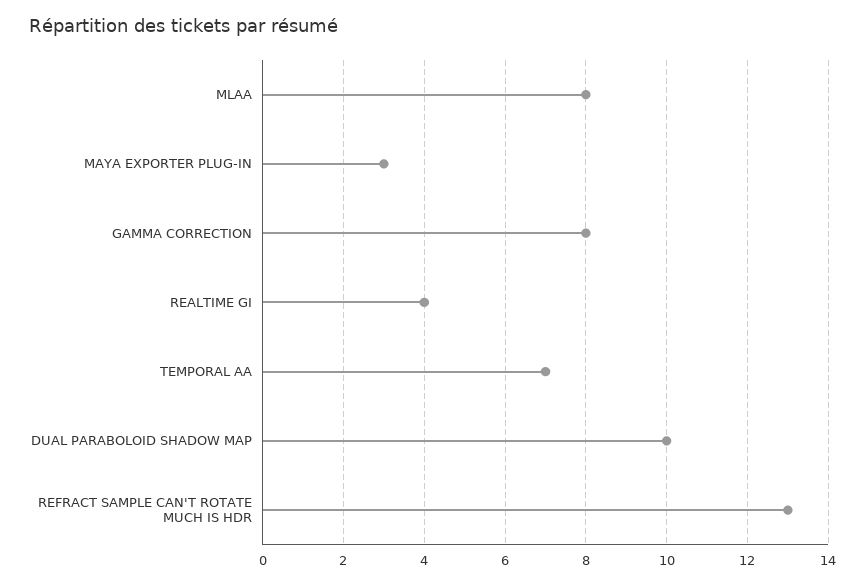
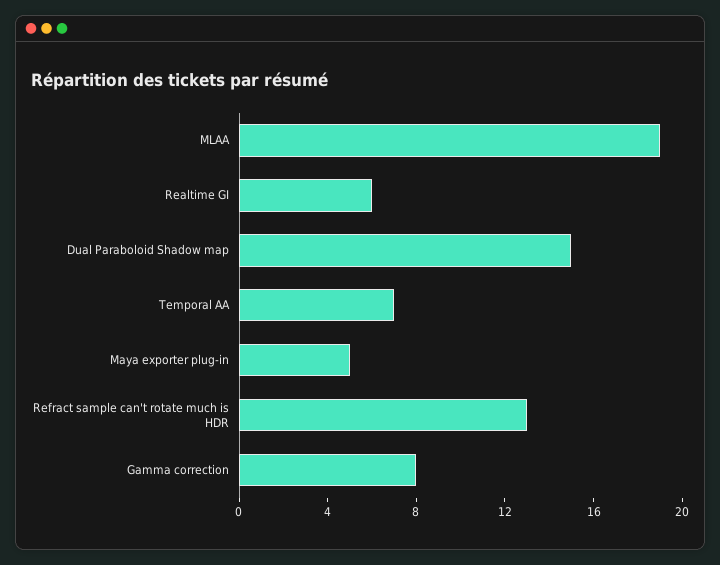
MLAA: 8 -> 19
MAYA EXPORTER PLUG-IN: 3 -> 5
REALTIME GI: 4 -> 6
DUAL PARABOLOID SHADOW MAP: 10 -> 15

